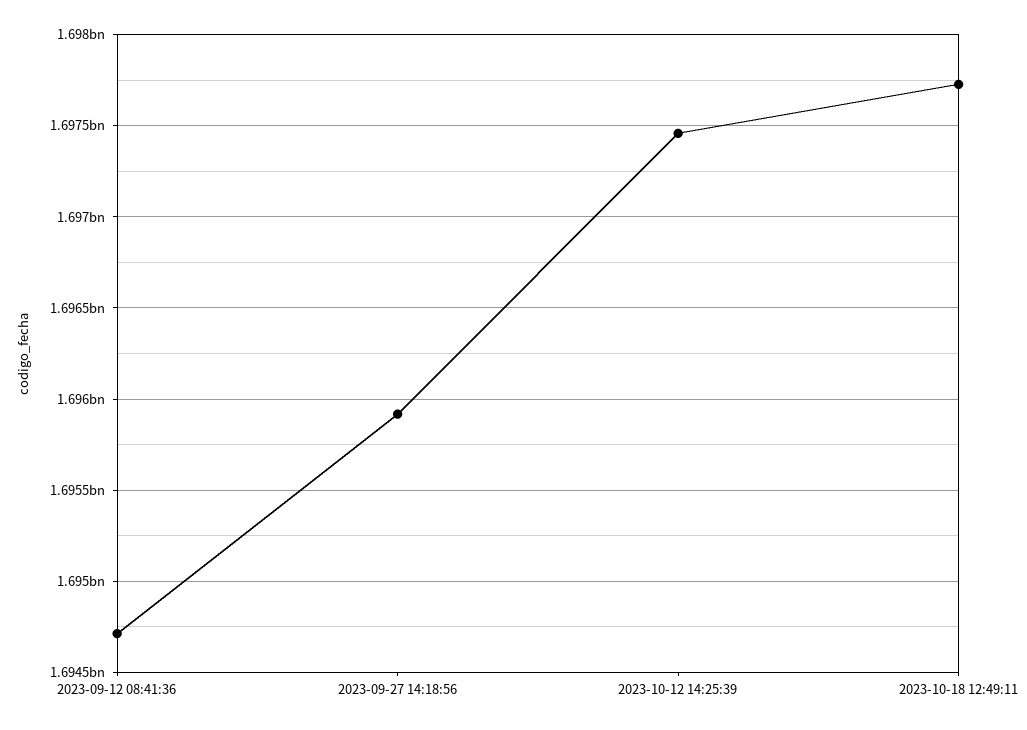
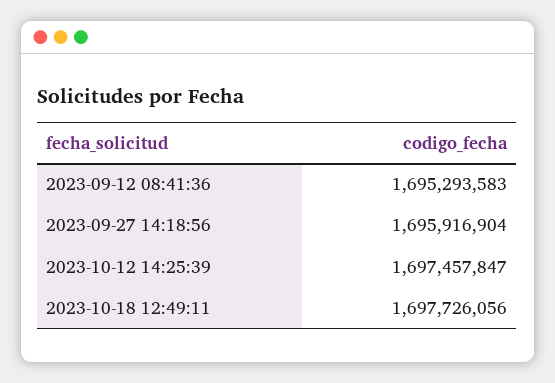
2023-09-12 08:41:36: 1694700000 -> 1695293583

